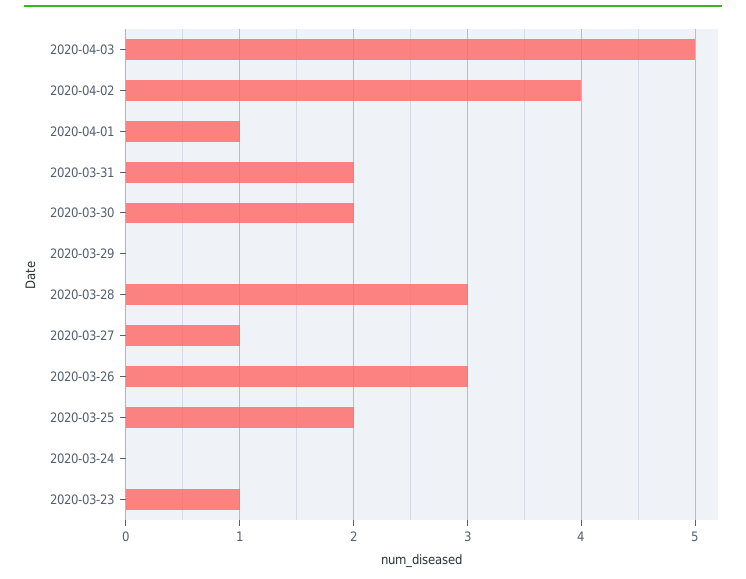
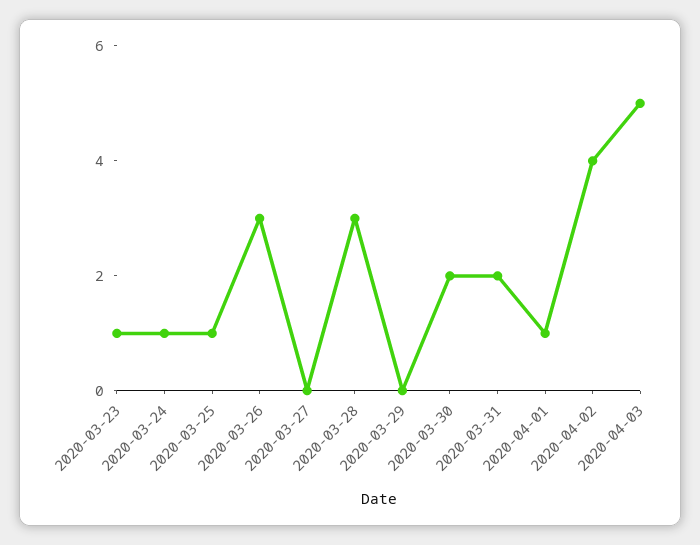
2020-03-27: 1 -> 0
2020-03-25: 2 -> 1
2020-03-24: 0 -> 1

